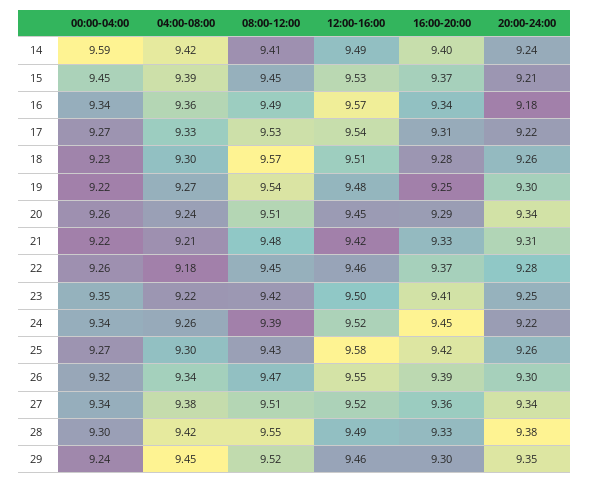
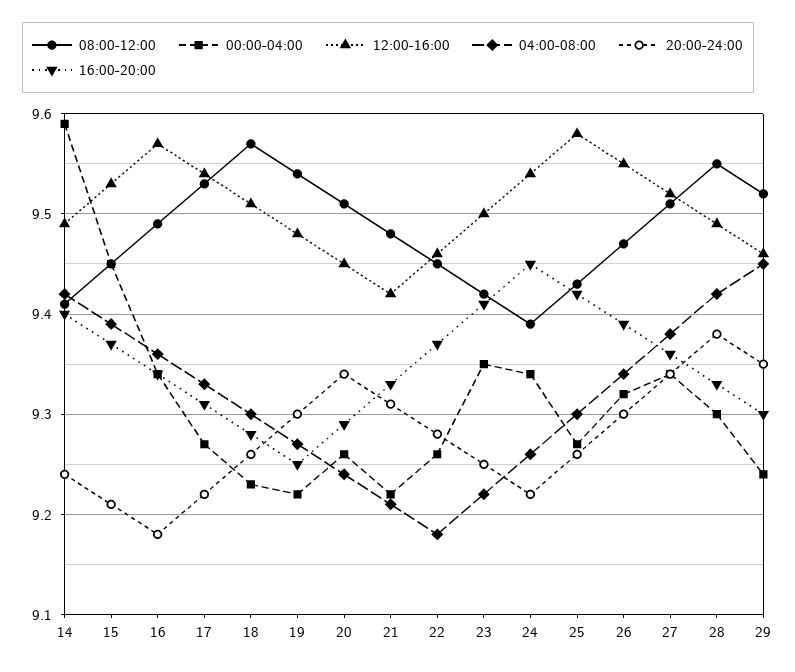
12:00-16:00, 24: 9.52 -> 9.54

